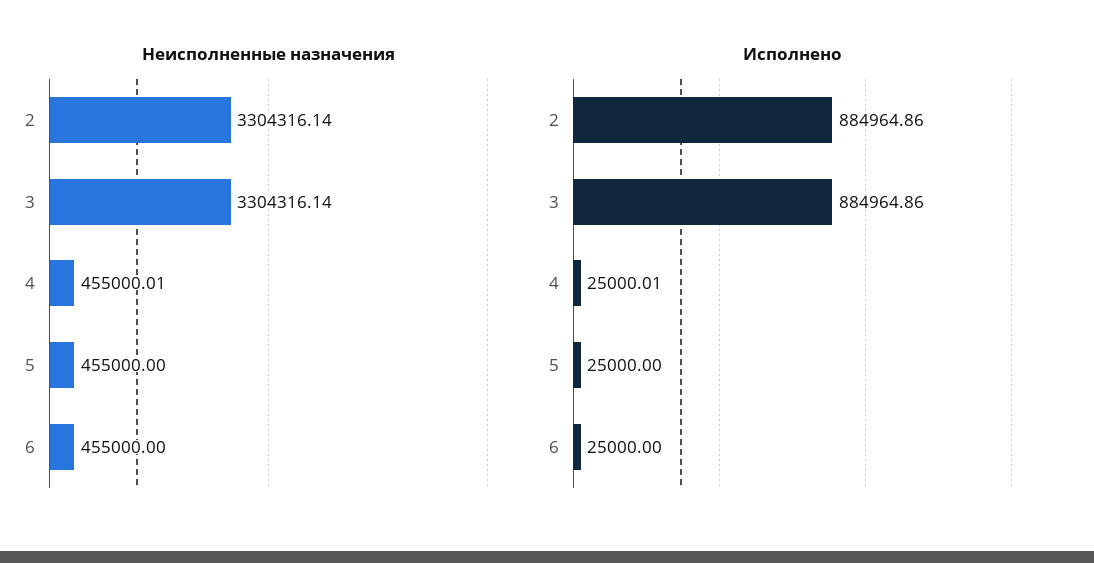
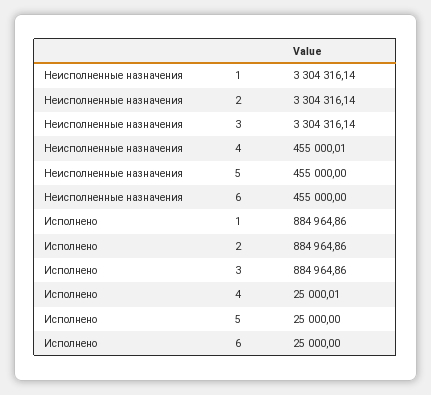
Неисполненные назначения, 1: none -> 3304316.14
Исполнено, 1: none -> 884964.86

